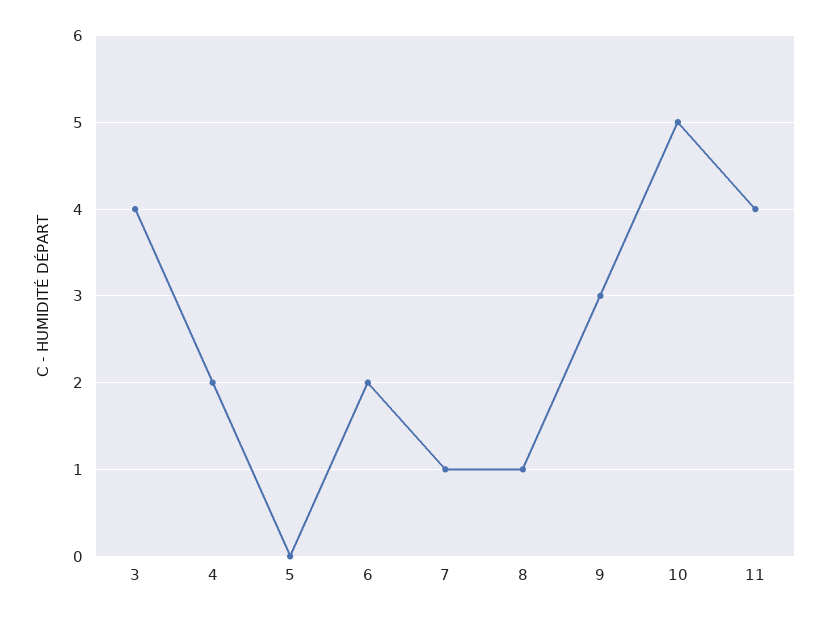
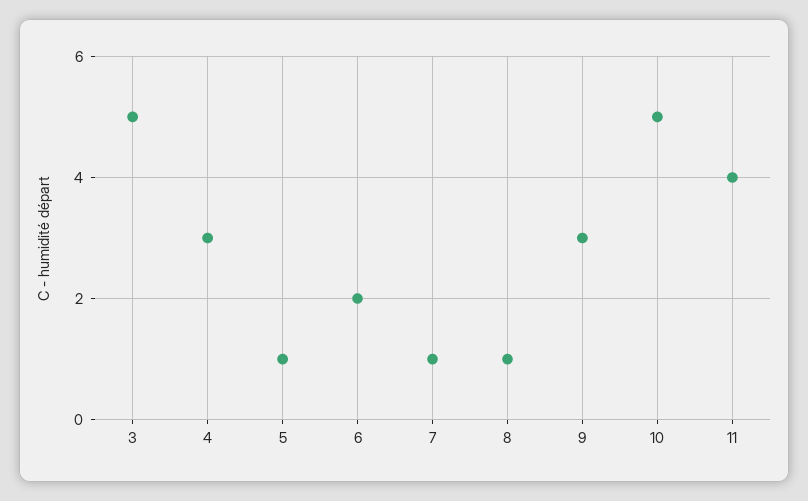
3: 4 -> 5
4: 2 -> 3
5: 0 -> 1

